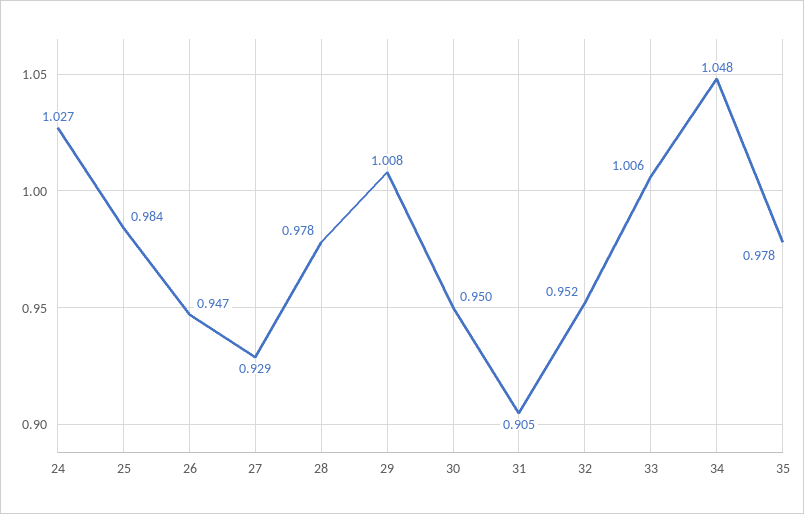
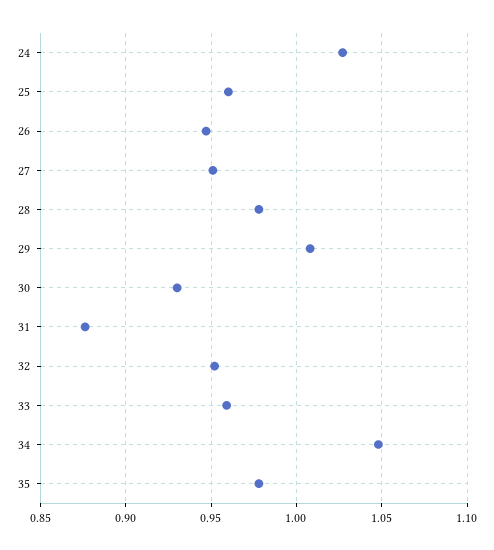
25: 0.984 -> 0.96
27: 0.929 -> 0.95
30: 0.95 -> 0.93
31: 0.905 -> 0.875
33: 1.006 -> 0.96

